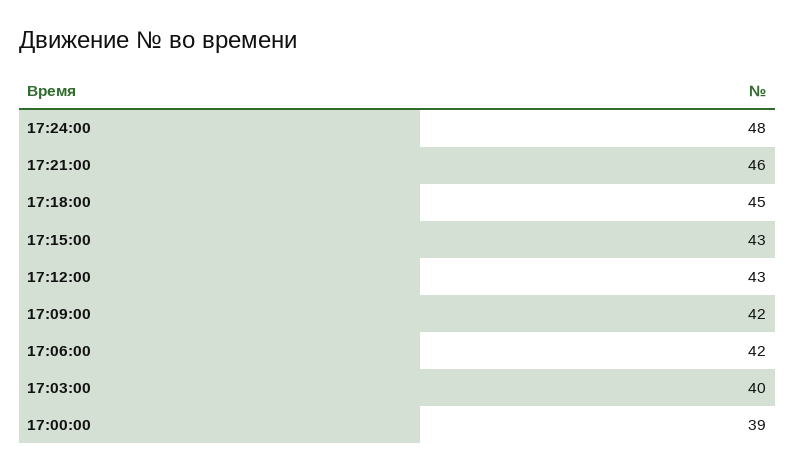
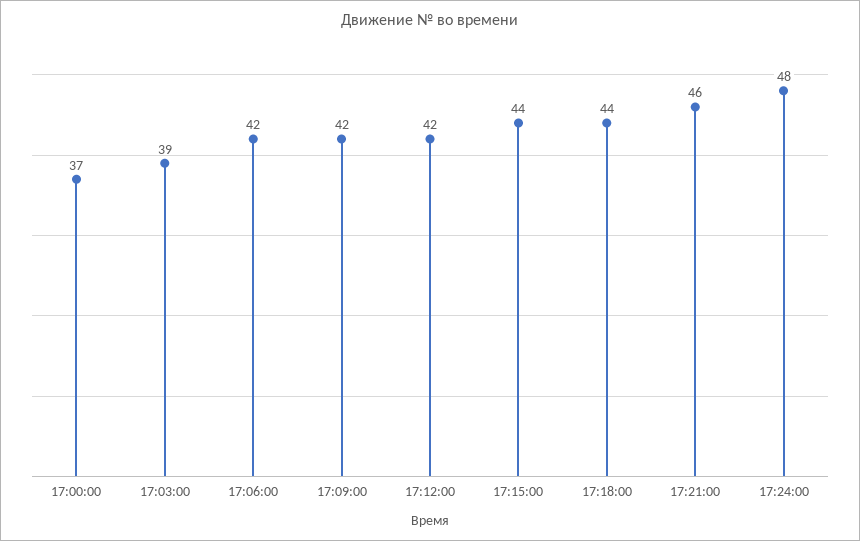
17:18:00: 45 -> 44
17:15:00: 43 -> 44
17:12:00: 43 -> 42
17:03:00: 40 -> 39
17:00:00: 39 -> 37

